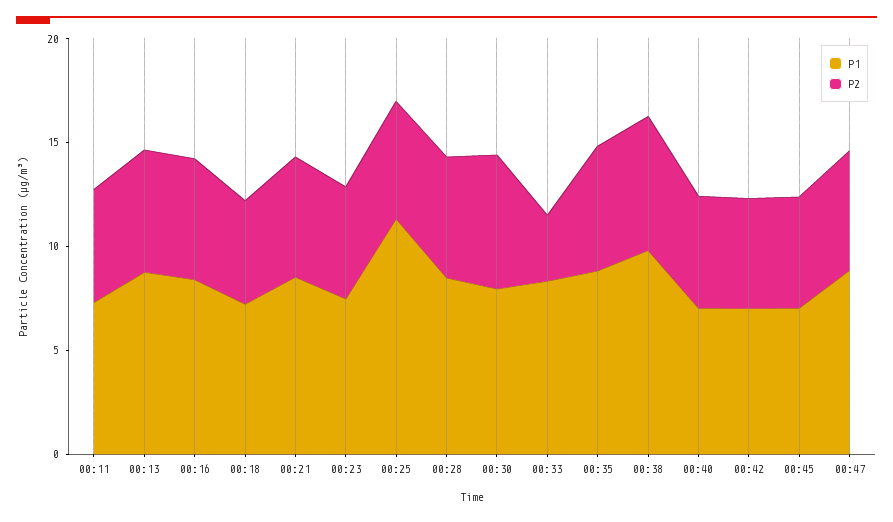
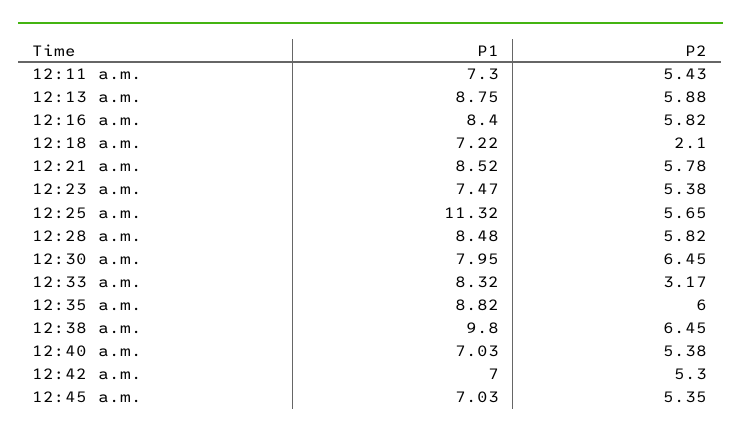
P2, 00:18: 5 -> 2.1
P1, 00:47: 9 -> none
P2, 00:47: 6 -> none

